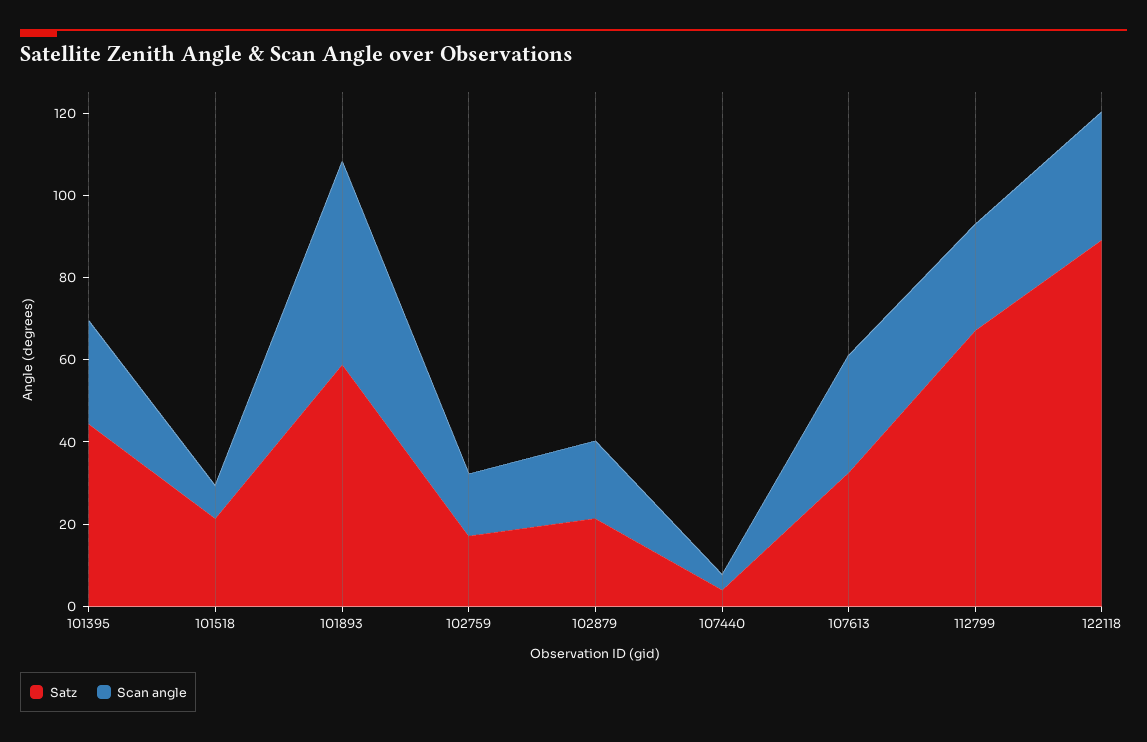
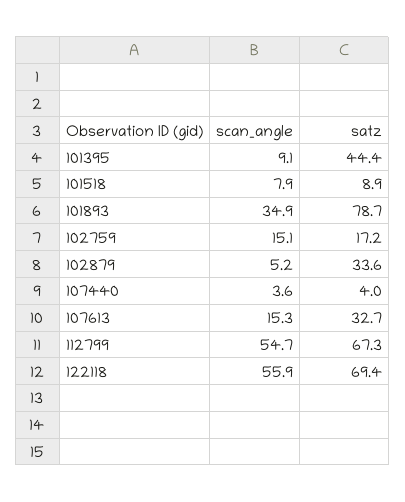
Scan angle, 101395: 25 -> 9.1
Satz, 101518: 20 -> 8.9
Satz, 101893: 60 -> 78.7
Scan angle, 101893: 50 -> 34.9
Satz, 102879: 20 -> 33.6
Scan angle, 102879: 20 -> 5.2
Scan angle, 107613: 30 -> 15.3
Scan angle, 112799: 25 -> 54.7
Satz, 122118: 90 -> 69.4
Scan angle, 122118: 30 -> 55.9

